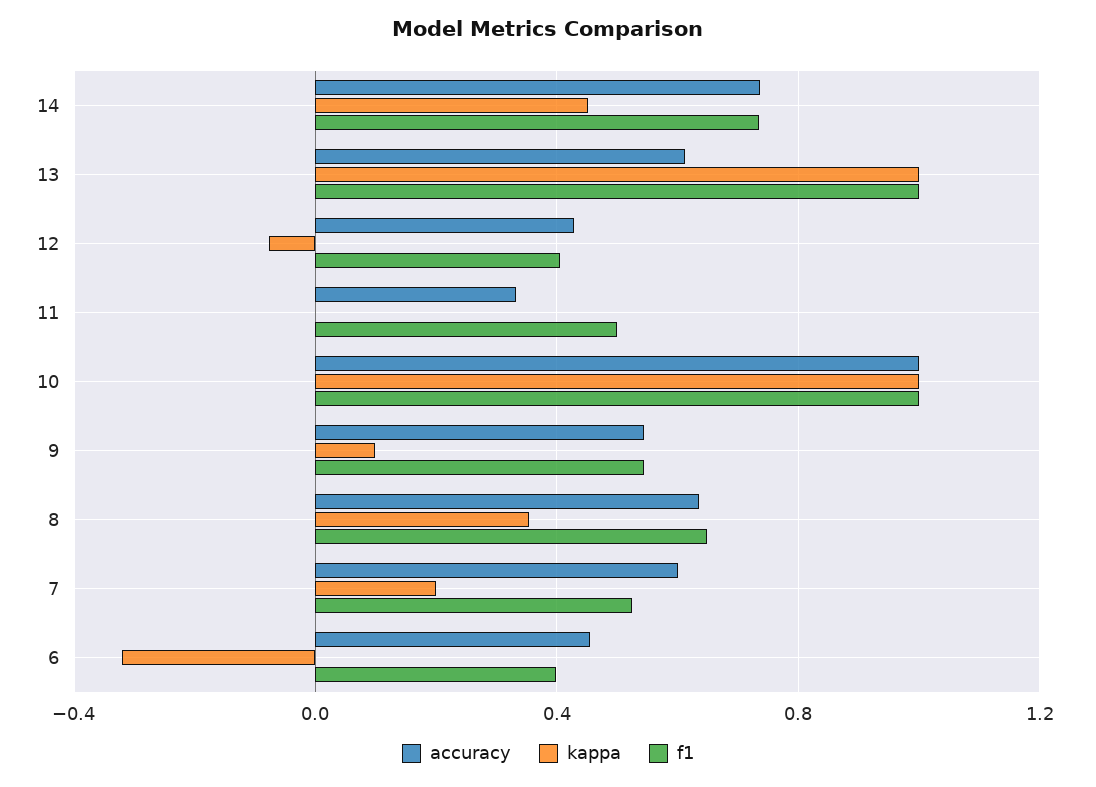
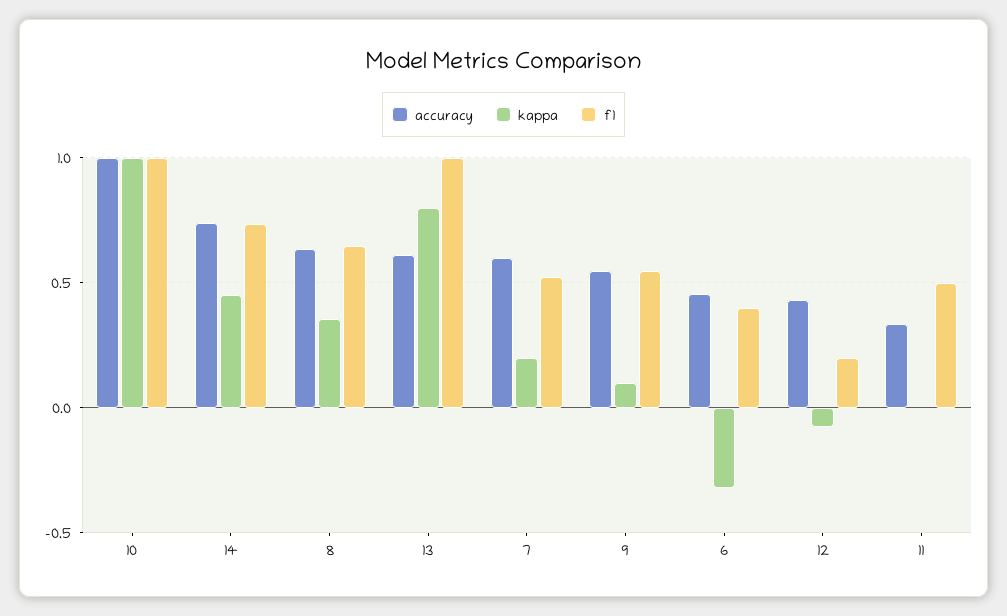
kappa, 13: 1 -> 0.8
f1, 12: 0.4 -> 0.2

